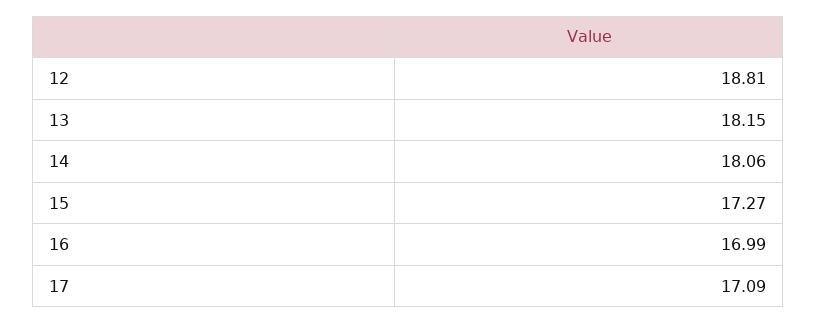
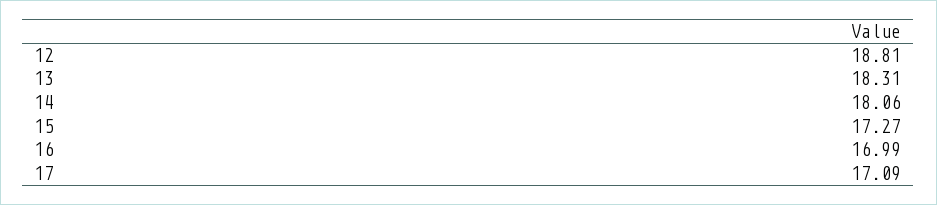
13: 18.15 -> 18.31

